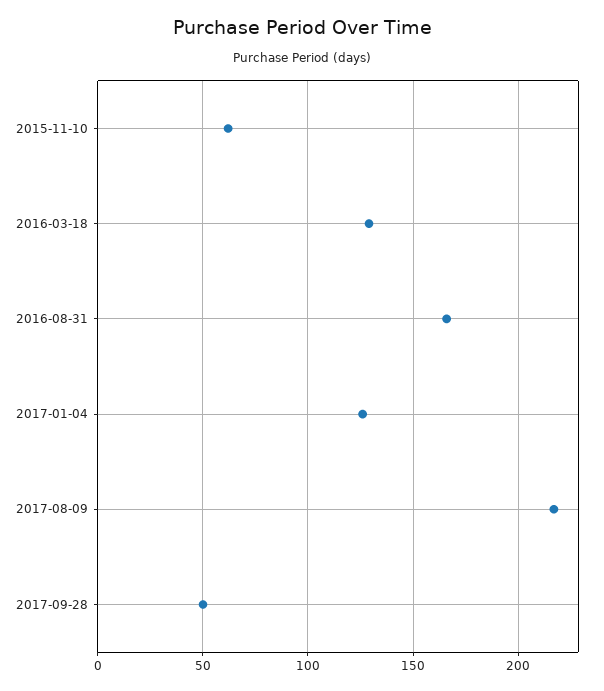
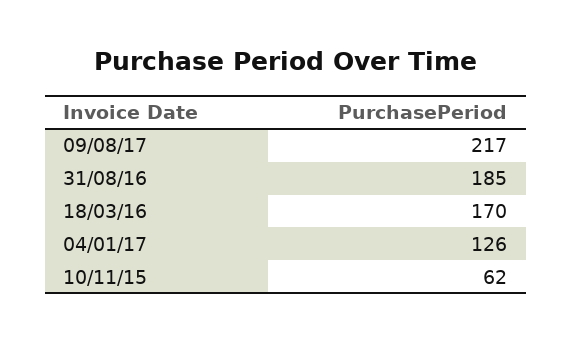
2016-03-18: 130 -> 170
2016-08-31: 165 -> 185
2017-09-28: 50 -> none

